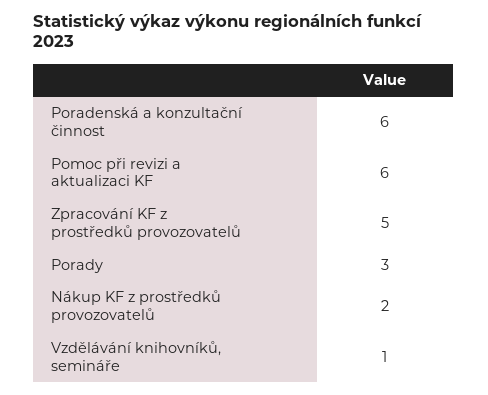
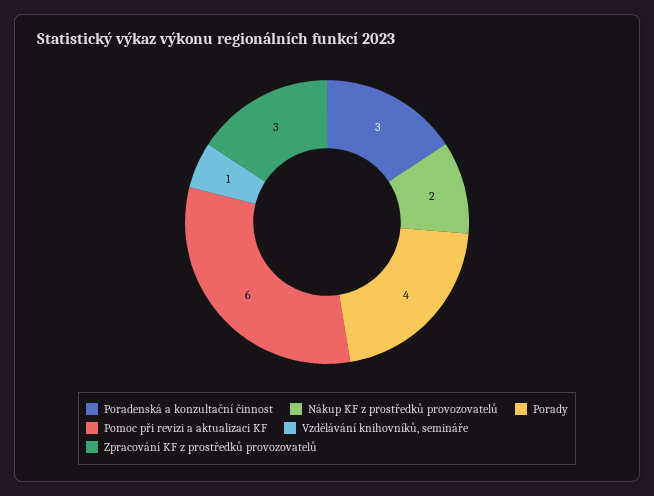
Poradenská a konzultační činnost: 6 -> 3
Zpracování KF z prostředků provozovatelů: 5 -> 3
Porady: 3 -> 4

